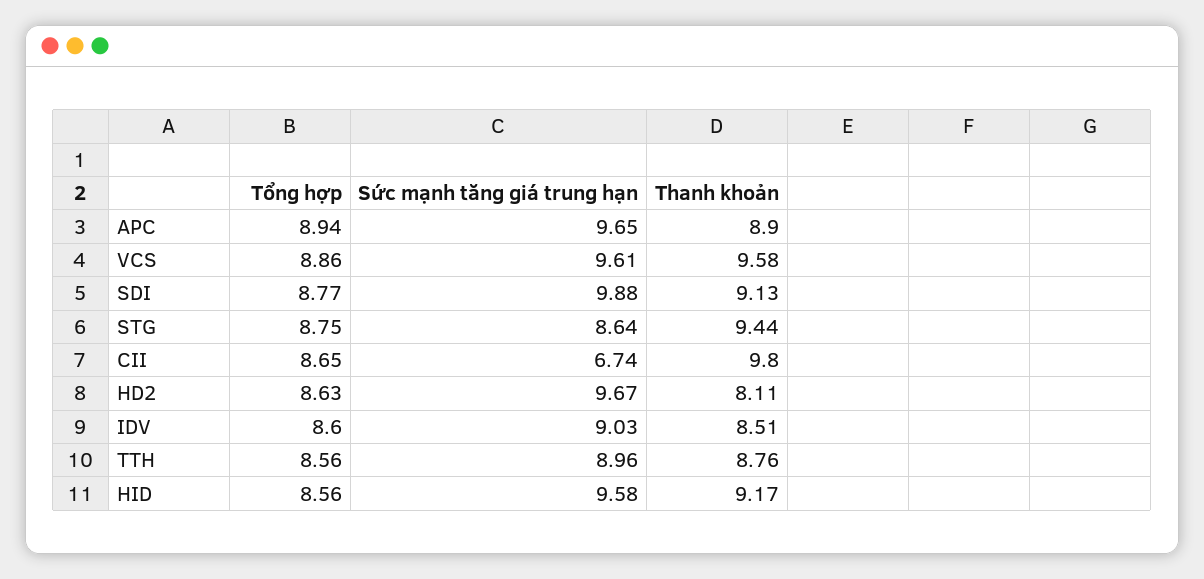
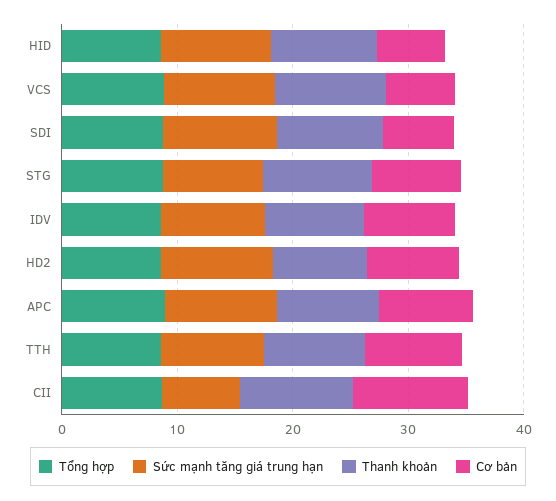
Cơ bản, HID: none -> 6
Cơ bản, VCS: none -> 6
Cơ bản, SDI: none -> 6
Cơ bản, STG: none -> 8
Cơ bản, IDV: none -> 8
Cơ bản, HD2: none -> 8
Cơ bản, APC: none -> 8
Cơ bản, TTH: none -> 8
Cơ bản, CII: none -> 10

